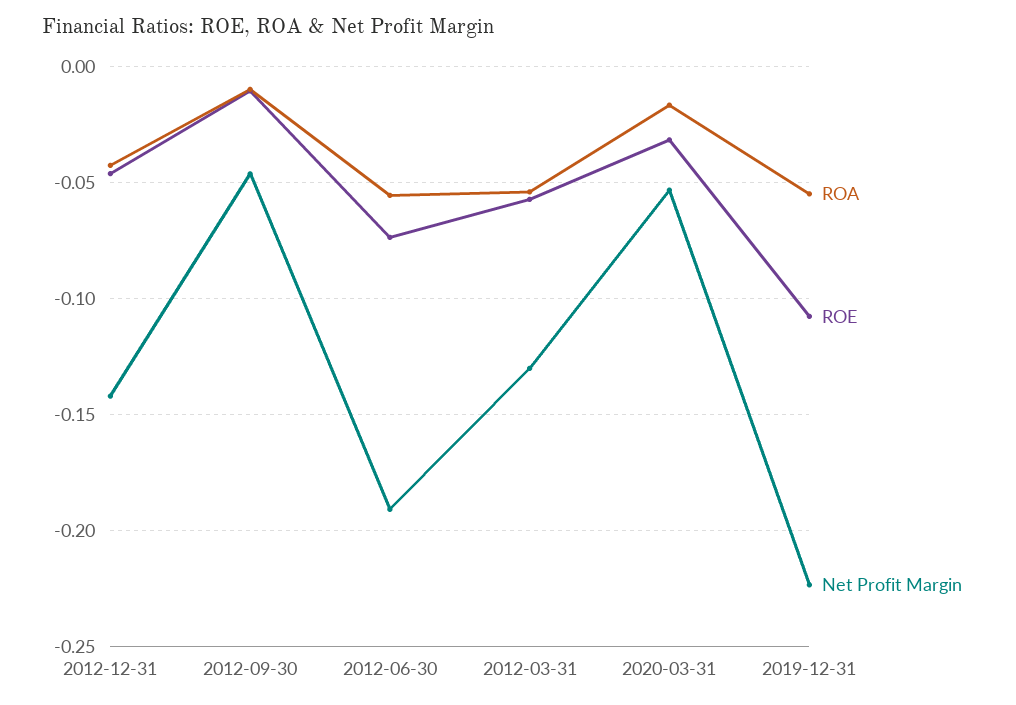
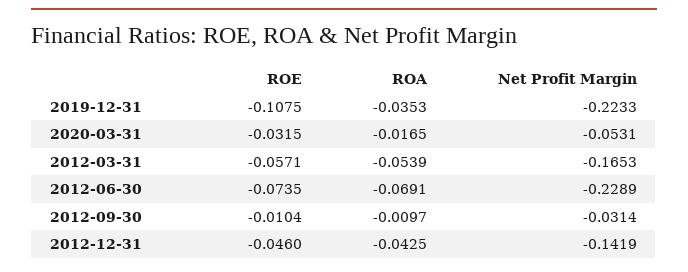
Net Profit Margin, 2012-09-30: -0.045 -> -0.0314
ROA, 2012-06-30: -0.055 -> -0.0691
Net Profit Margin, 2012-06-30: -0.19 -> -0.2289
Net Profit Margin, 2012-03-31: -0.13 -> -0.1653
ROA, 2019-12-31: -0.055 -> -0.0353

